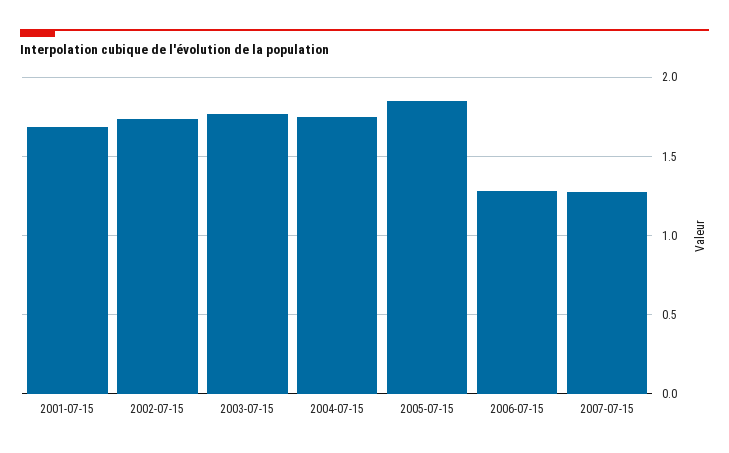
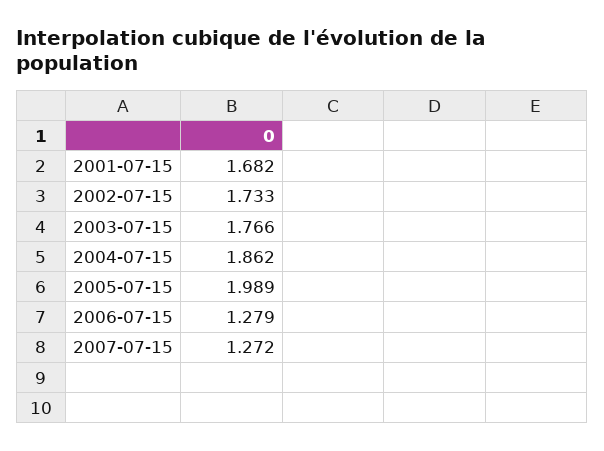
2004-07-15: 1.75 -> 1.862
2005-07-15: 1.85 -> 1.989

